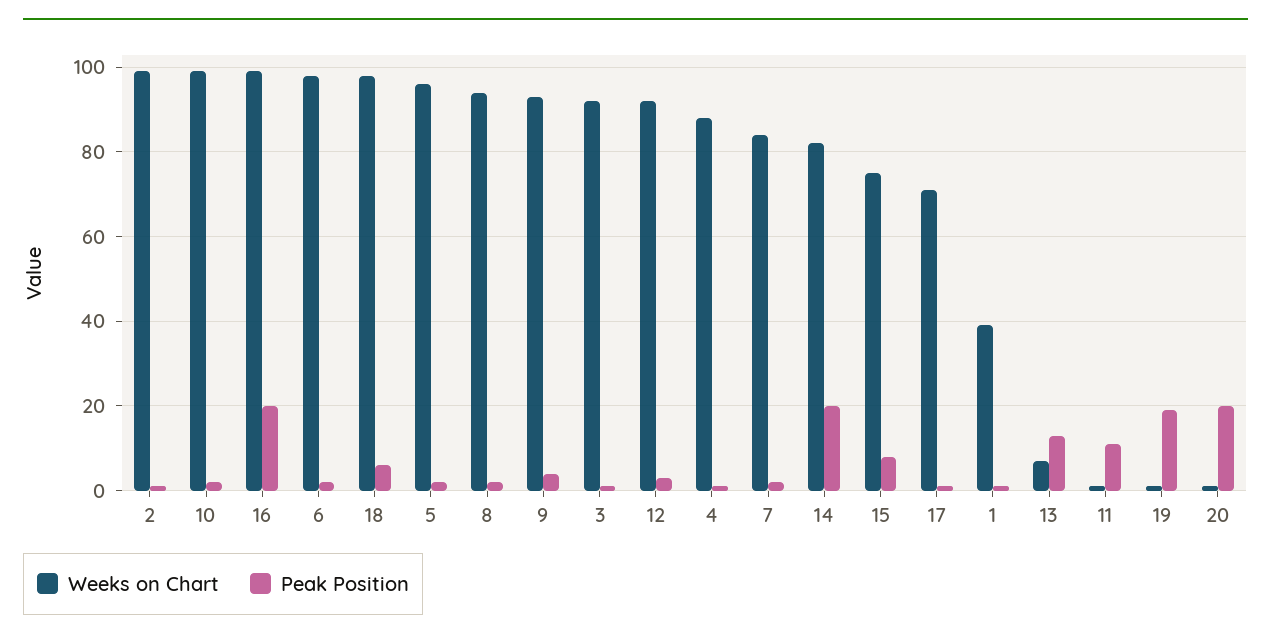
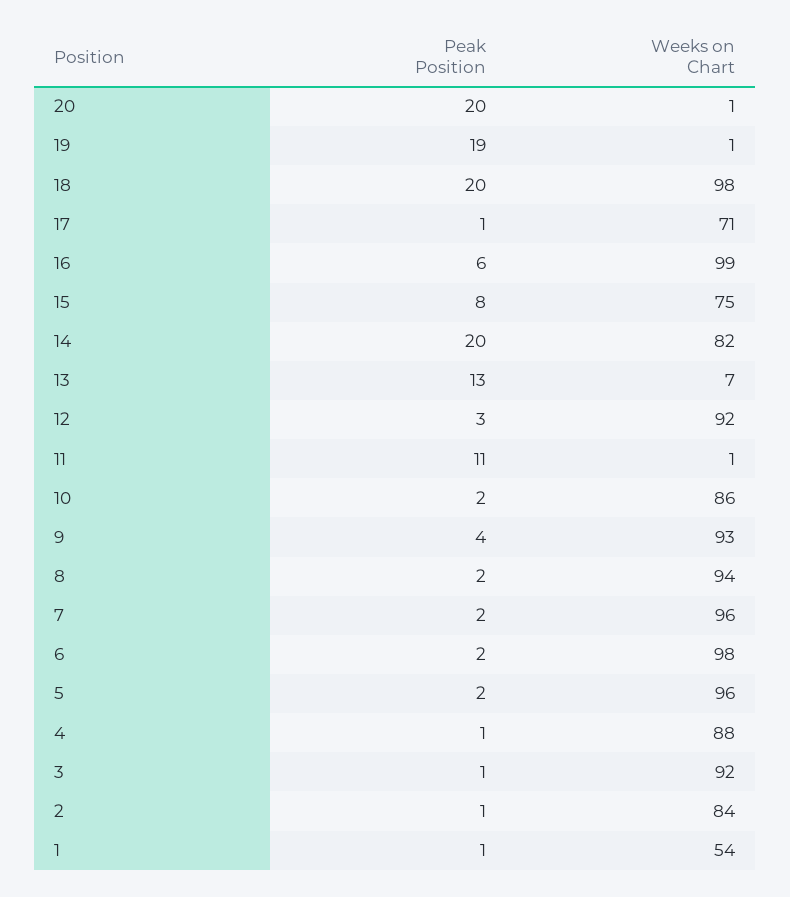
Weeks on Chart, 2: 100 -> 84
Weeks on Chart, 10: 100 -> 86
Peak Position, 16: 20 -> 6
Peak Position, 18: 5 -> 20
Weeks on Chart, 7: 85 -> 96
Weeks on Chart, 1: 40 -> 54

